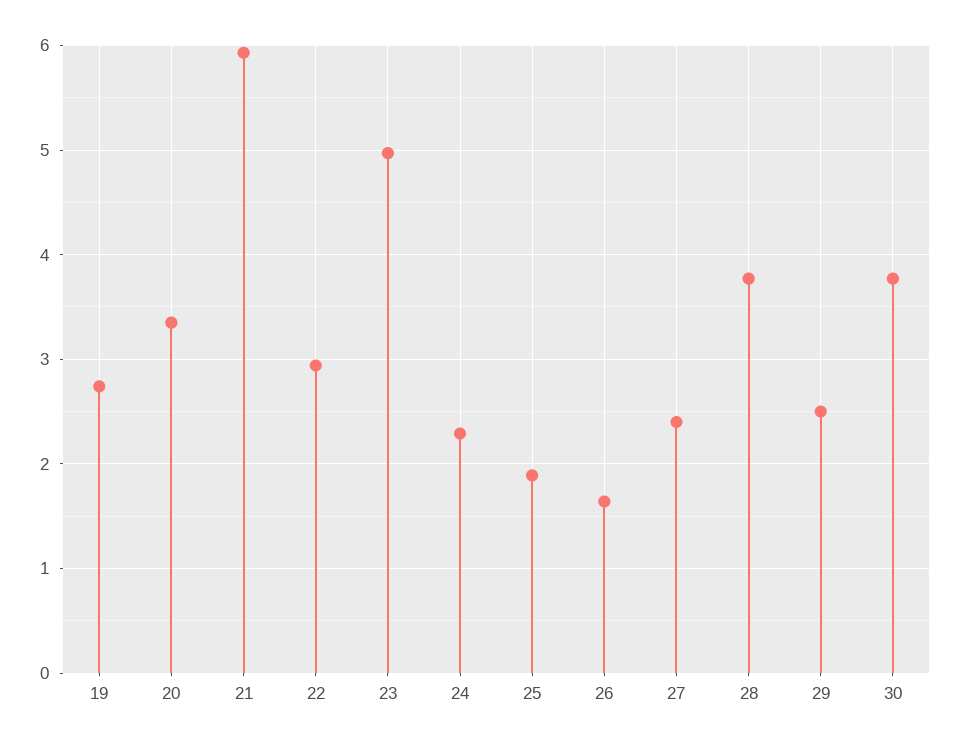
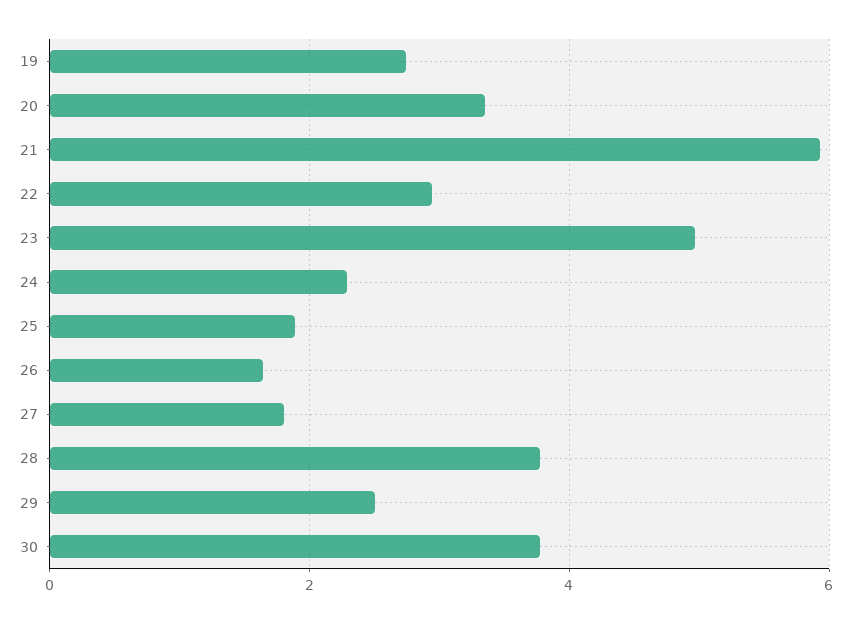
27: 2.4 -> 1.8

